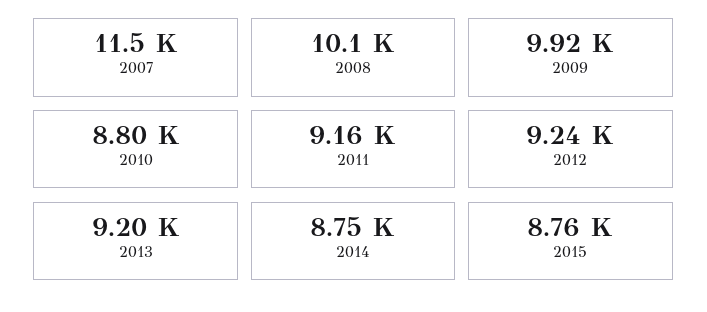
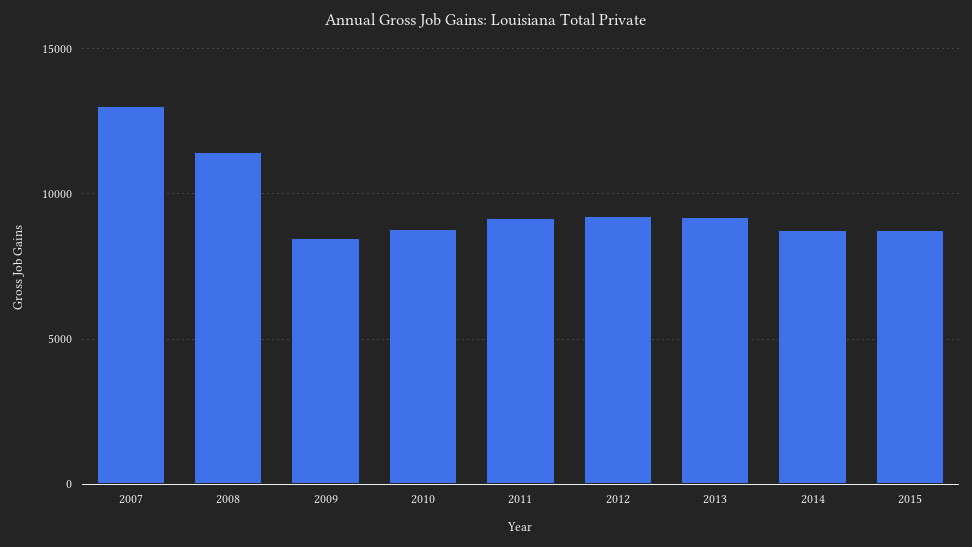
2007: 11500 -> 13000
2008: 10100 -> 11500
2009: 9920 -> 8500

